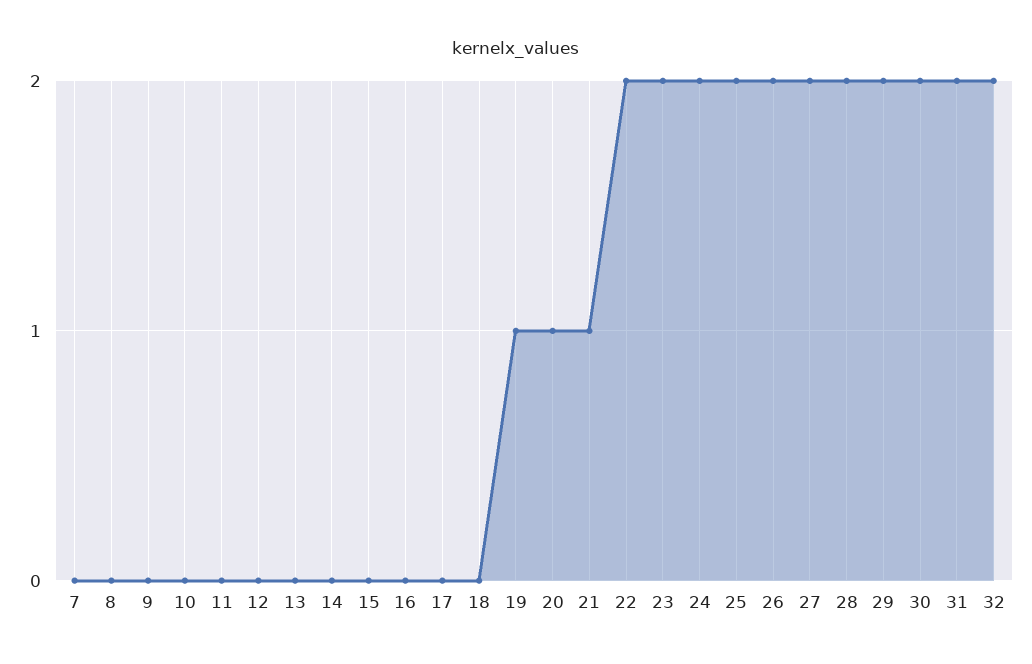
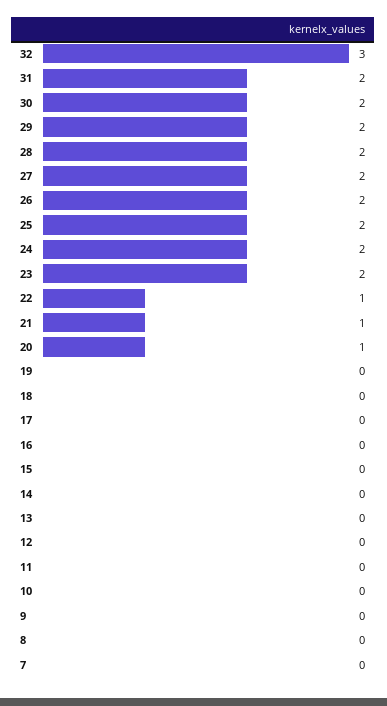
19: 1 -> 0
22: 2 -> 1
32: 2 -> 3

